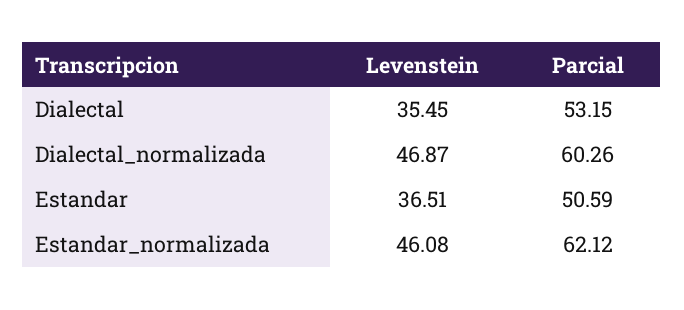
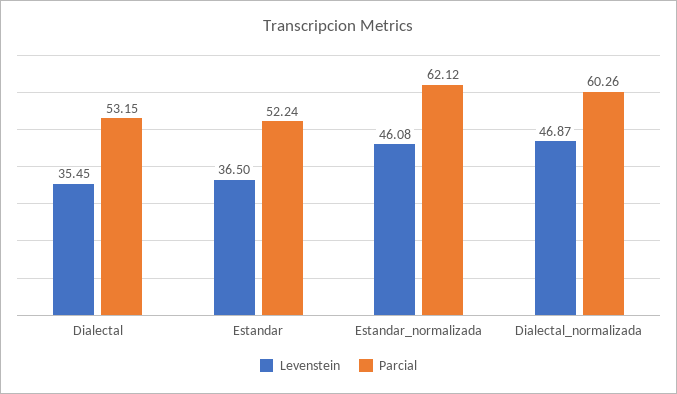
Levenstein, Estandar: 36.51 -> 36.5
Parcial, Estandar: 50.59 -> 52.24

